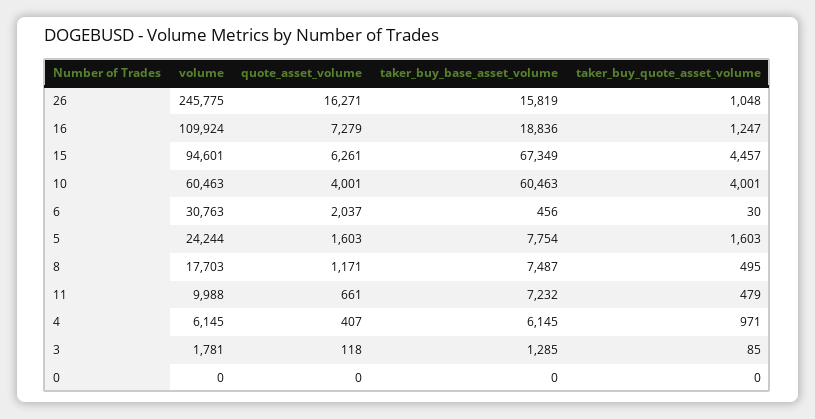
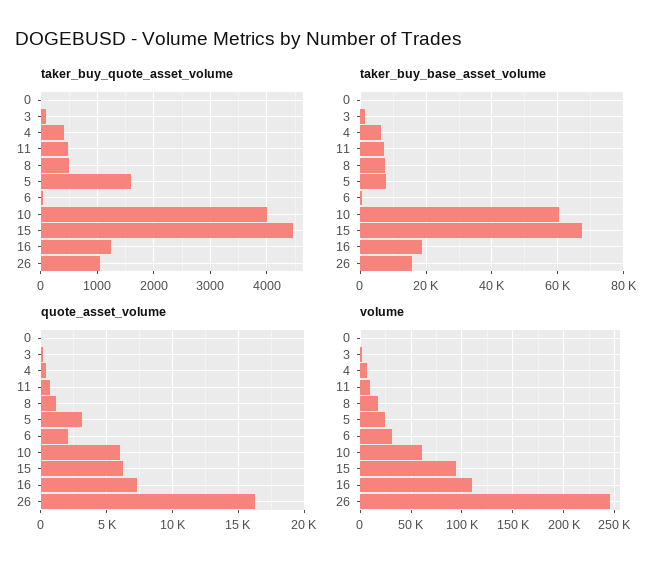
quote_asset_volume, 10: 4001 -> 6000
quote_asset_volume, 5: 1603 -> 3000
taker_buy_quote_asset_volume, 4: 971 -> 400

